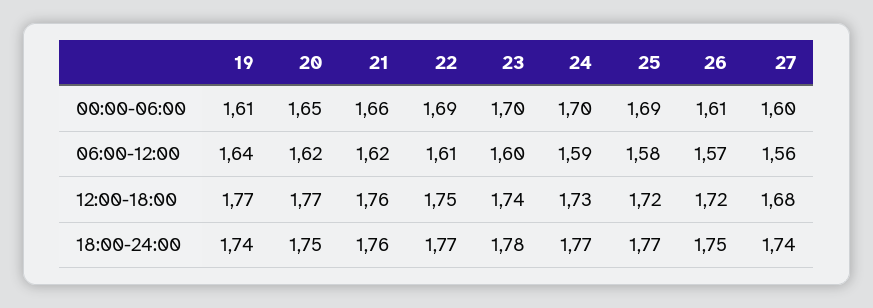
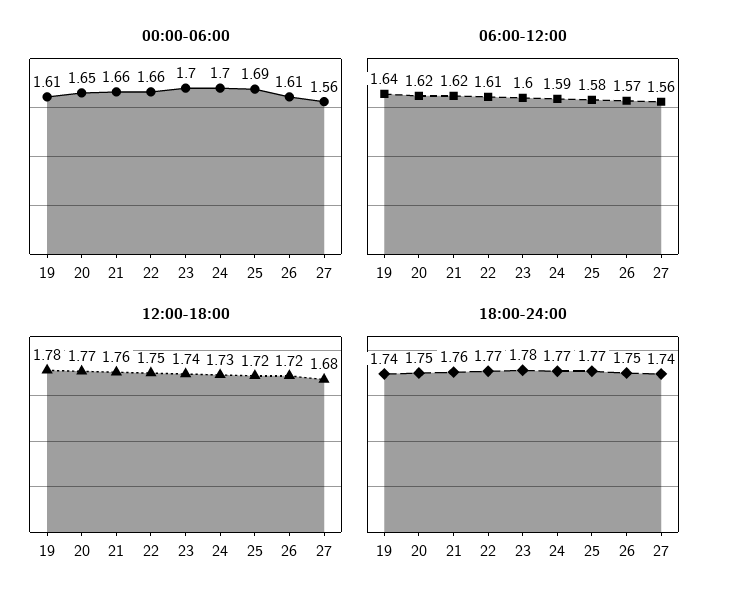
00:00-06:00, 22: 1.69 -> 1.66
00:00-06:00, 27: 1.6 -> 1.56
12:00-18:00, 19: 1.77 -> 1.78

